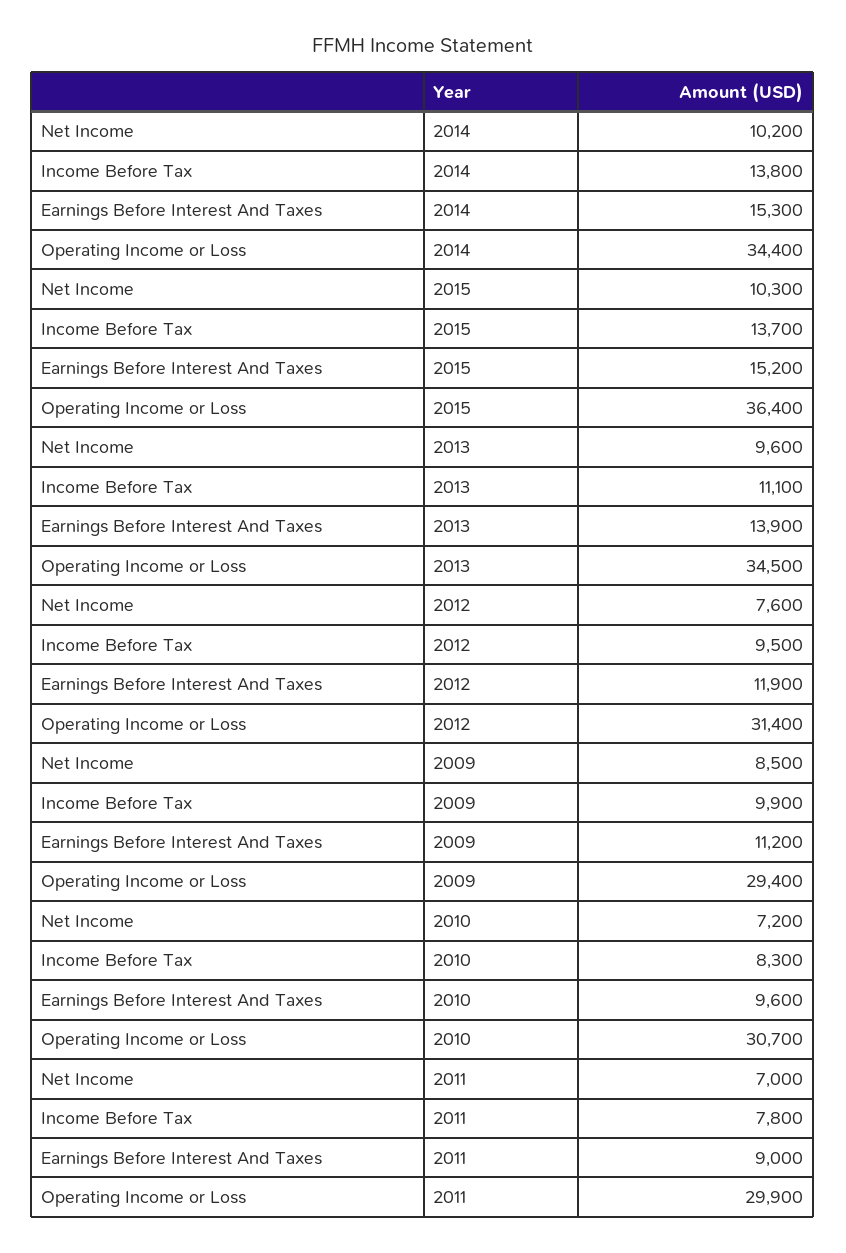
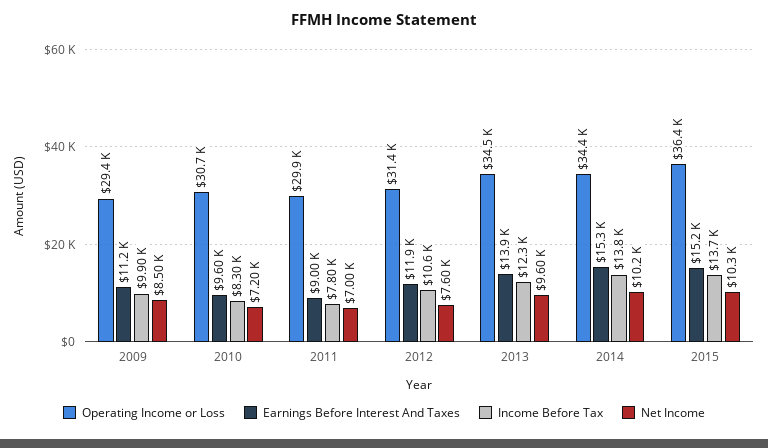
Income Before Tax, 2013: 11100 -> 12300
Income Before Tax, 2012: 9500 -> 10600

